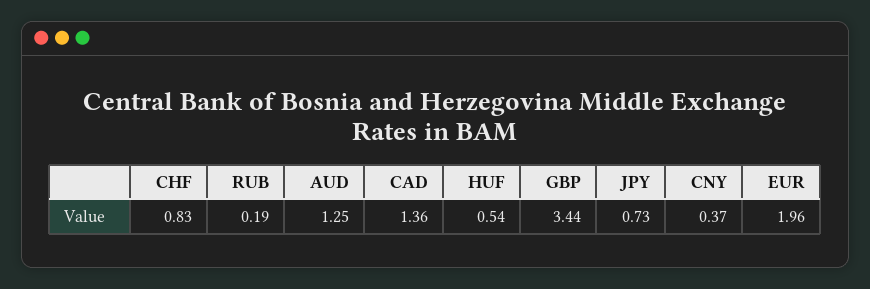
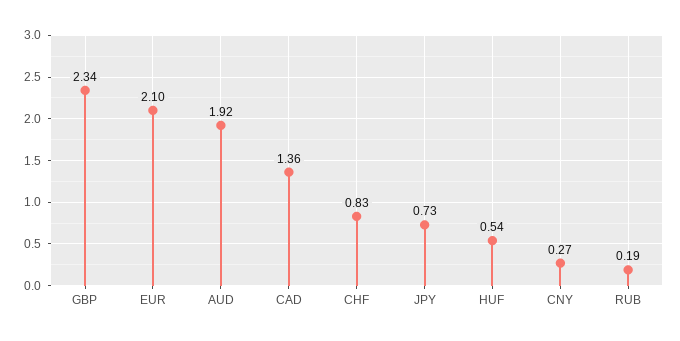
AUD: 1.25 -> 1.92
GBP: 3.44 -> 2.34
CNY: 0.37 -> 0.27
EUR: 1.96 -> 2.1

